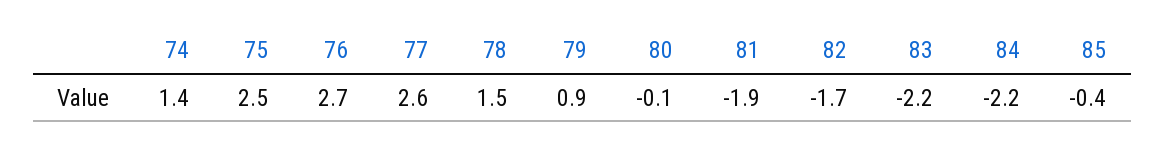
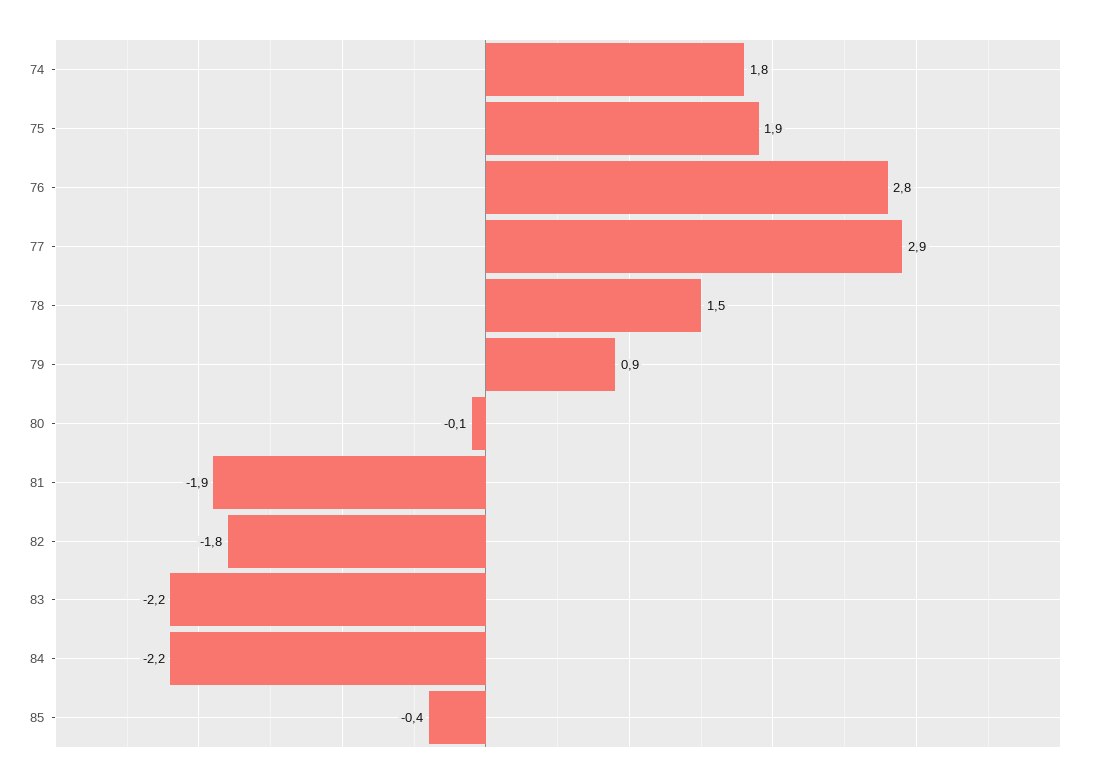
74: 1.4 -> 1.8
75: 2.5 -> 1.9
76: 2.7 -> 2.8
77: 2.6 -> 2.9
82: -1.7 -> -1.8

